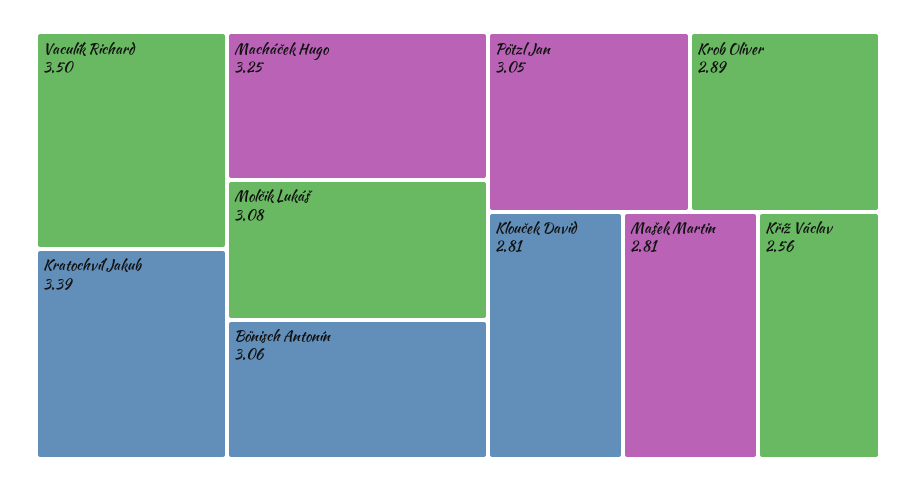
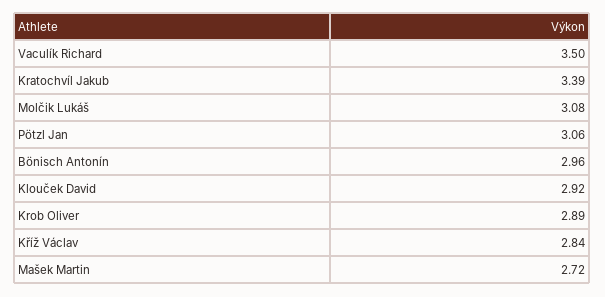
Macháček Hugo: 3.25 -> none
Bönisch Antonín: 3.06 -> 2.96
Pötzl Jan: 3.05 -> 3.06
Klouček David: 2.81 -> 2.92
Mašek Martin: 2.81 -> 2.72
Kříž Václav: 2.56 -> 2.84

